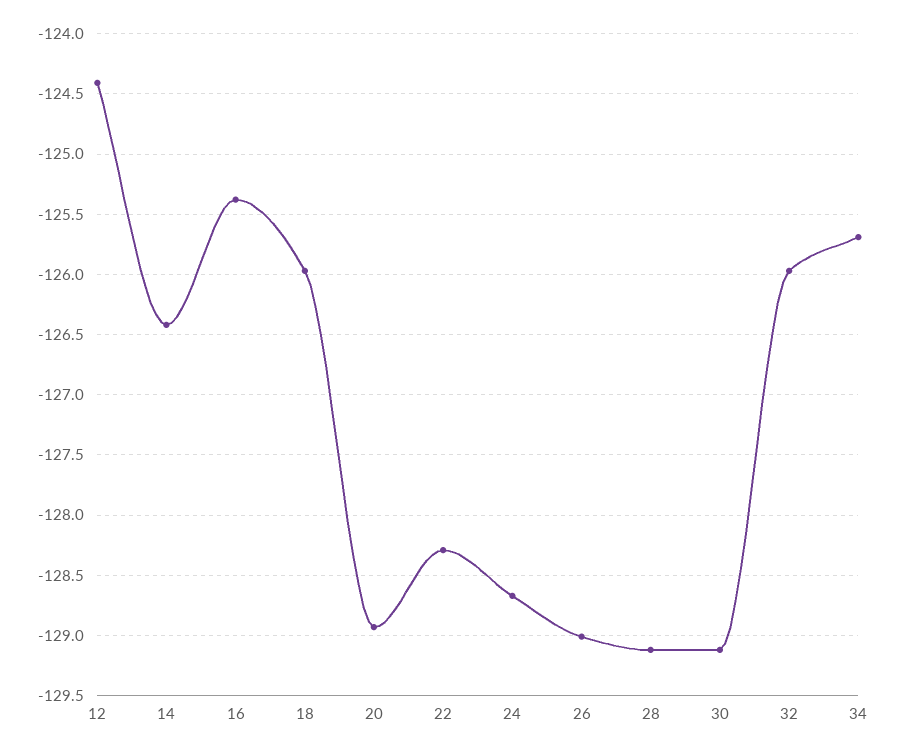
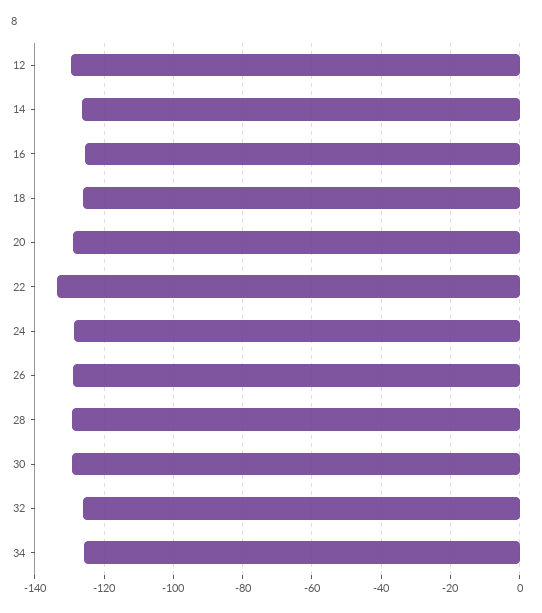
12: -124.4 -> -130
22: -128.3 -> -134

